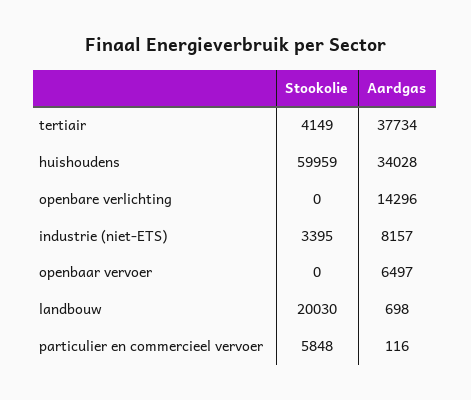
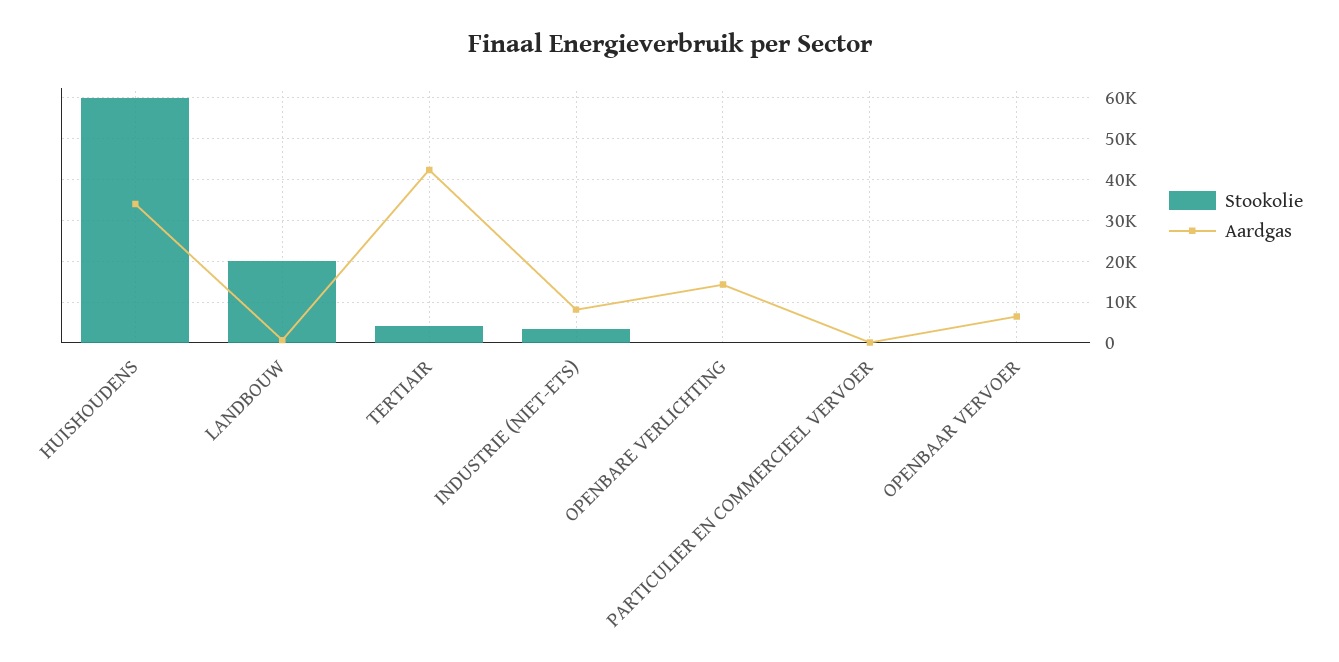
Aardgas, tertiair: 37734 -> 42000
Stookolie, particulier en commercieel vervoer: 5848 -> 0

